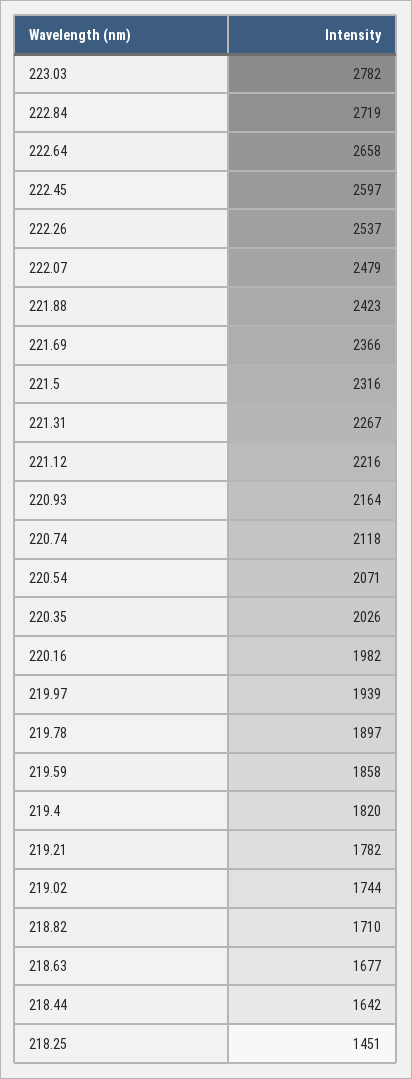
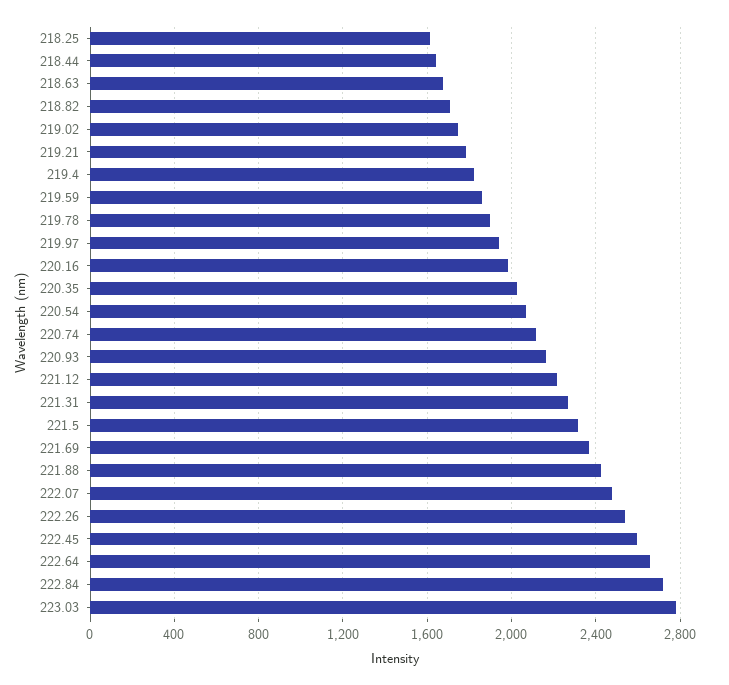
218.25: 1451 -> 1600

